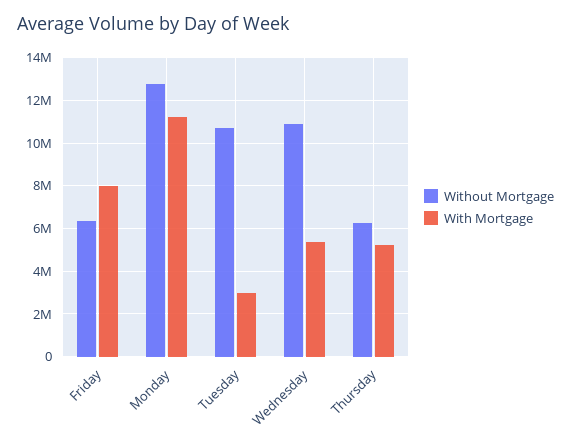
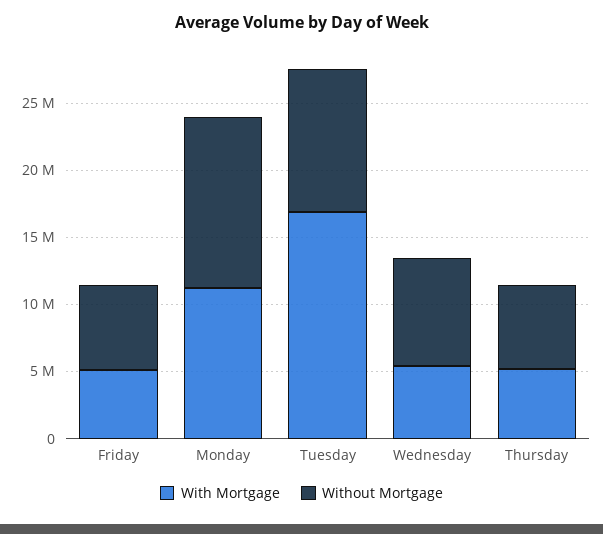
With Mortgage, Friday: 8000000 -> 5000000
With Mortgage, Tuesday: 3000000 -> 17000000
Without Mortgage, Wednesday: 11000000 -> 8000000

